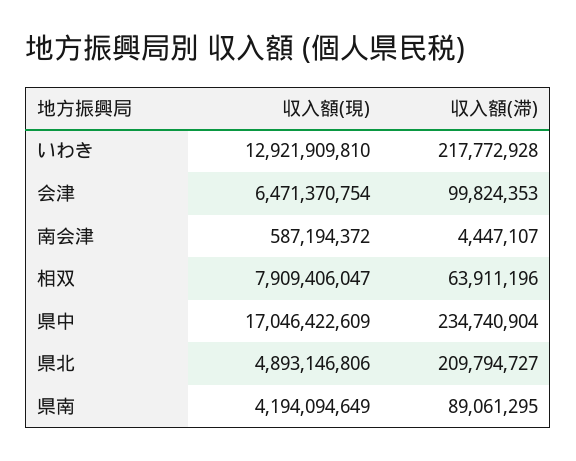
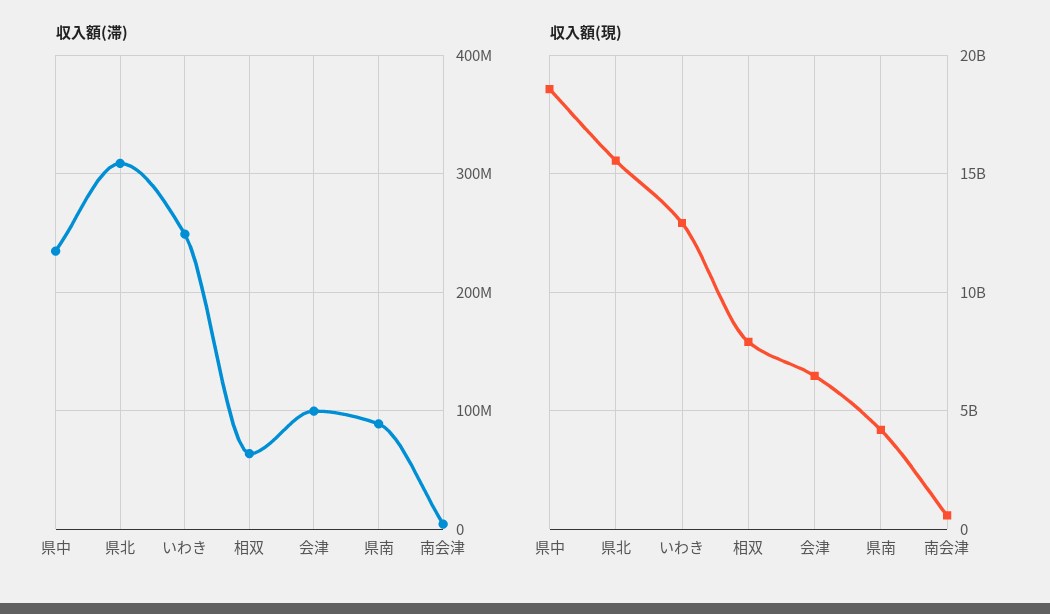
収入額(滞), いわき: 217772928 -> 250000000
収入額(現), 県中: 17046422609 -> 18500000000
収入額(現), 県北: 4893146806 -> 15500000000
収入額(滞), 県北: 209794727 -> 310000000

